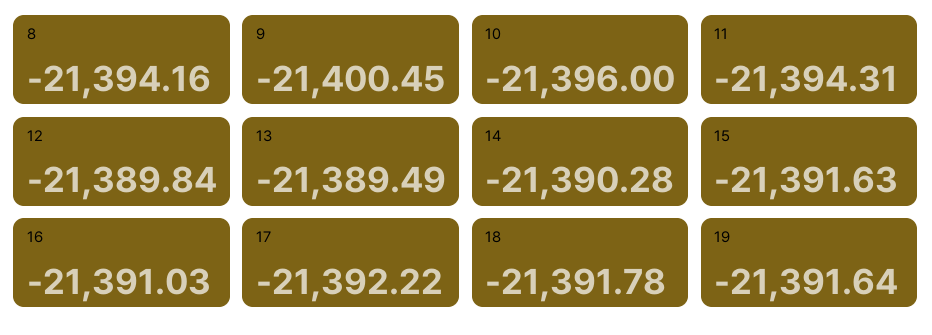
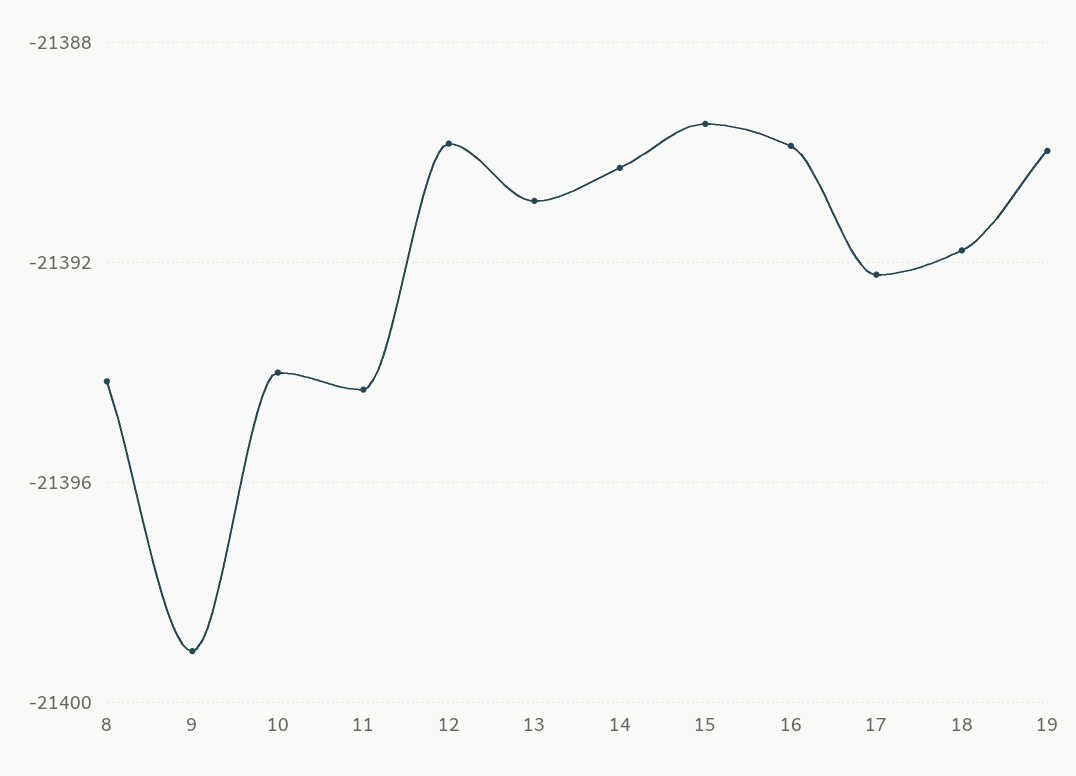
9: -21400.45 -> -21399
10: -21396 -> -21394
13: -21389.49 -> -21391
15: -21391.63 -> -21389.5
16: -21391.03 -> -21390
19: -21391.64 -> -21390

